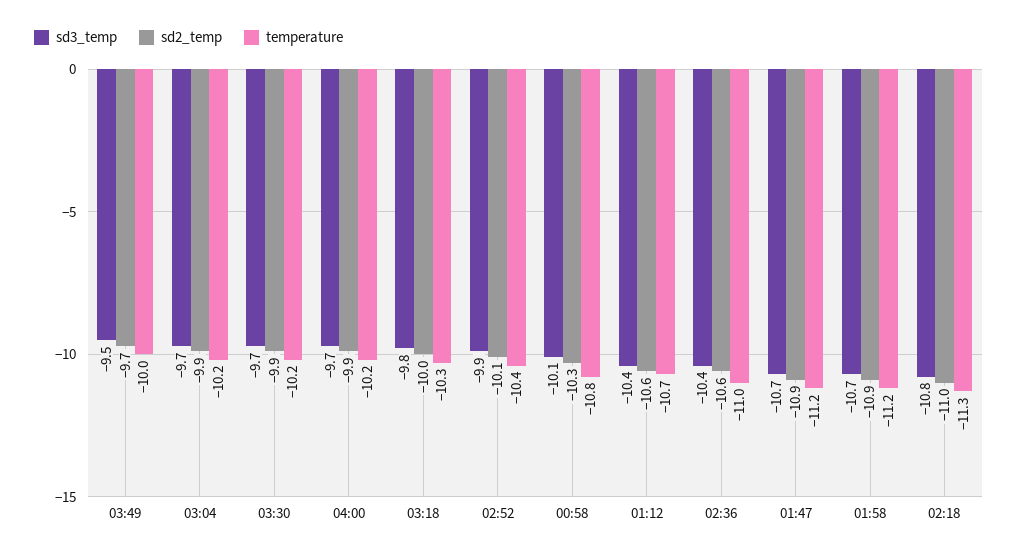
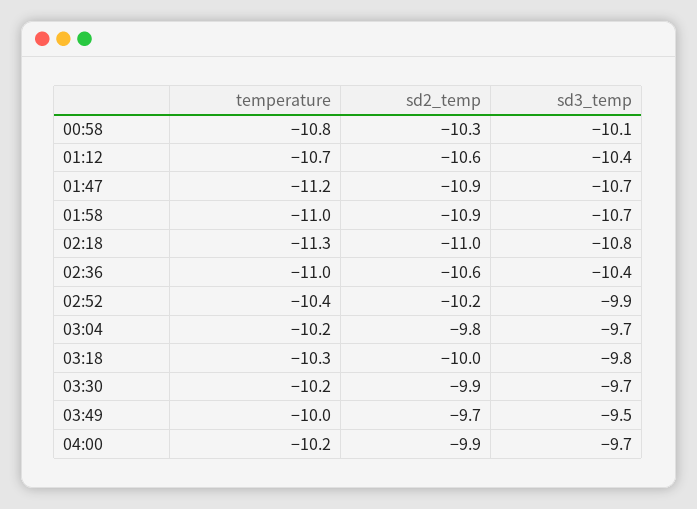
sd2_temp, 03:04: -9.9 -> -9.8
sd2_temp, 02:52: -10.1 -> -10.2
temperature, 01:58: -11.2 -> -11

